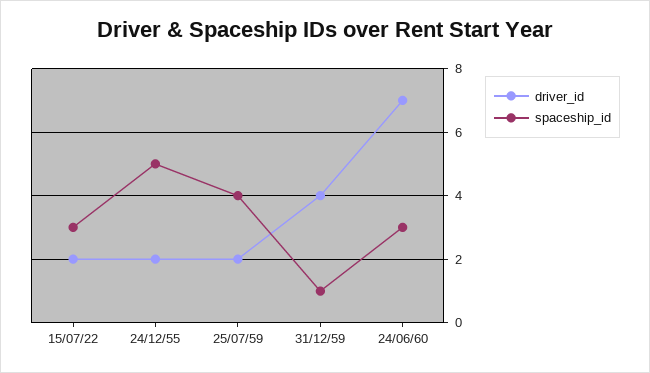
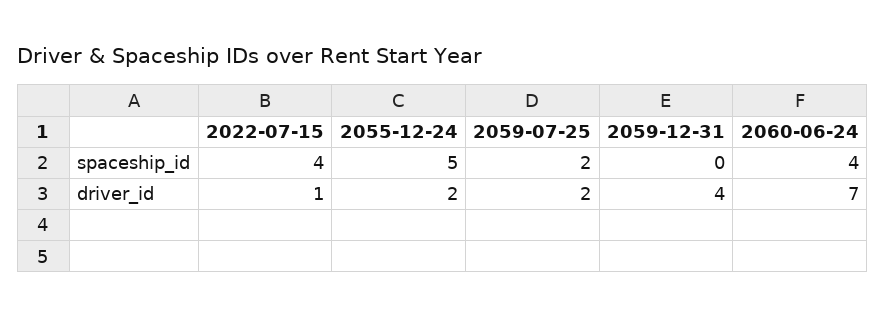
driver_id, 15/07/22: 2 -> 1
spaceship_id, 15/07/22: 3 -> 4
spaceship_id, 25/07/59: 4 -> 2
spaceship_id, 31/12/59: 1 -> 0
spaceship_id, 24/06/60: 3 -> 4

